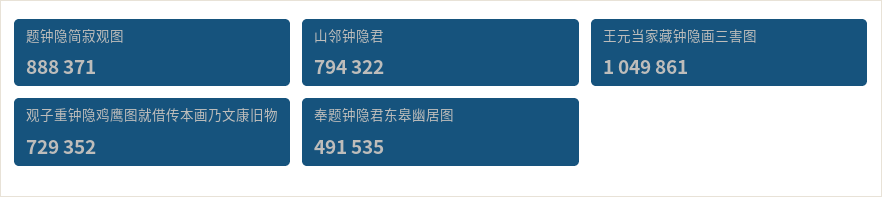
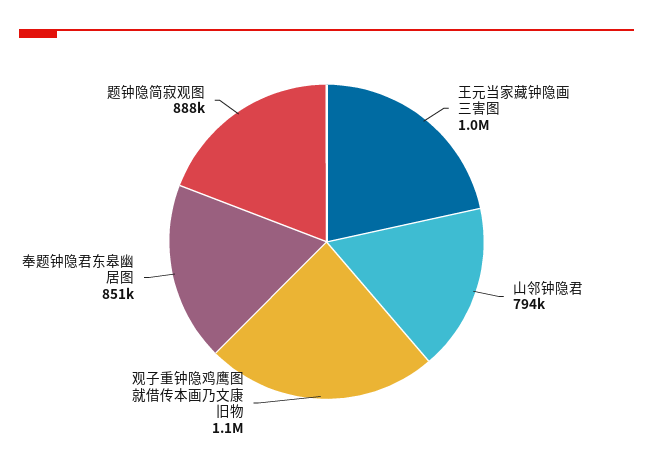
观子重钟隐鸡鹰图就借传本画乃文康旧物: 729352 -> 1100000
奉题钟隐君东皋幽居图: 491535 -> 851000

